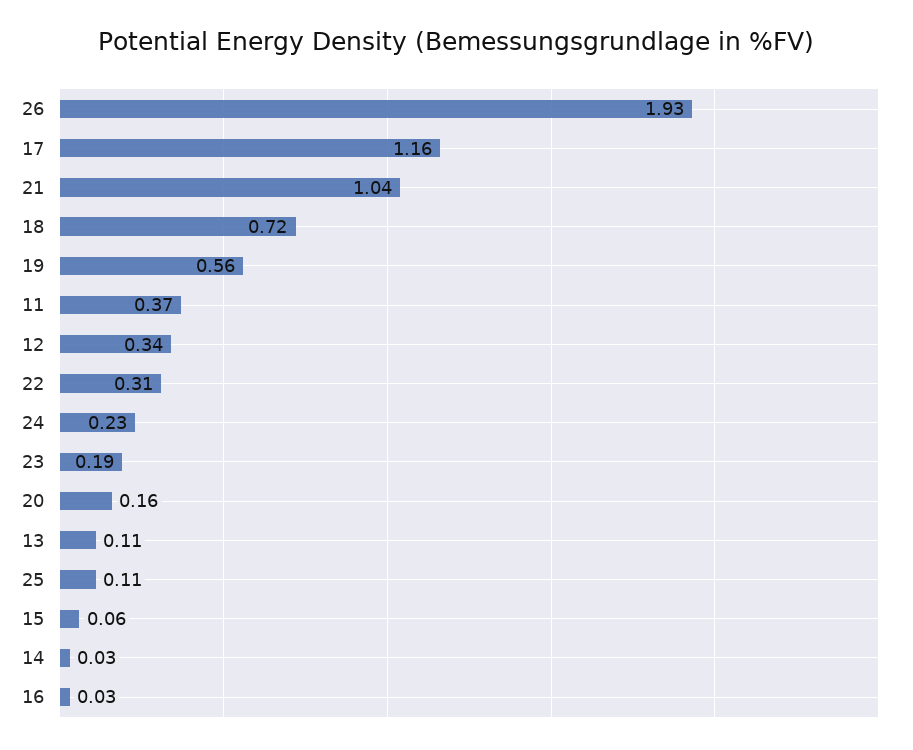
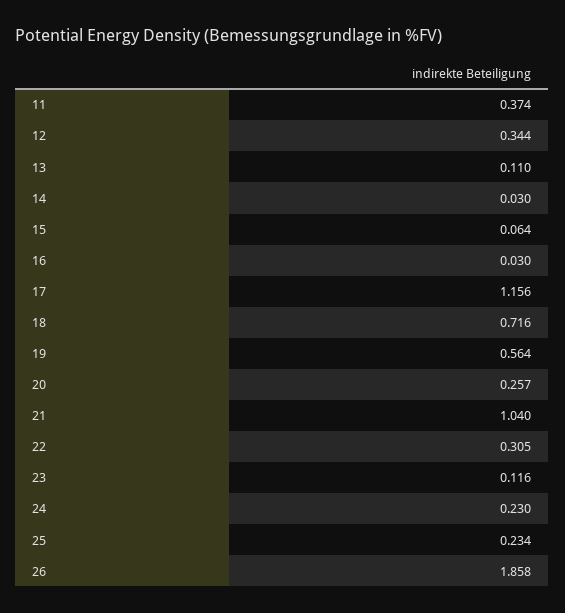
26: 1.93 -> 1.858
23: 0.19 -> 0.116
20: 0.16 -> 0.257
25: 0.11 -> 0.234

